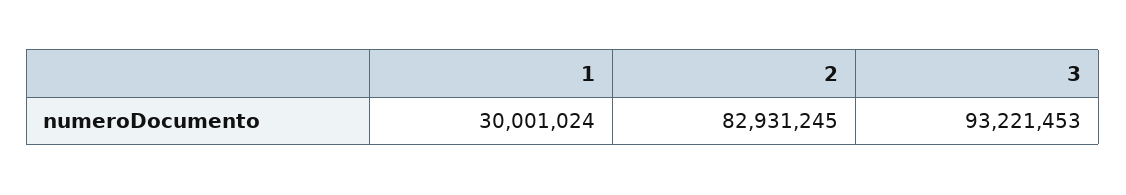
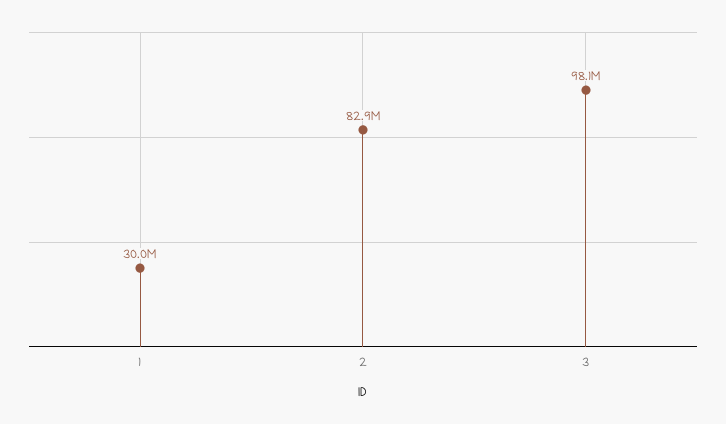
3: 93221453 -> 98100000

